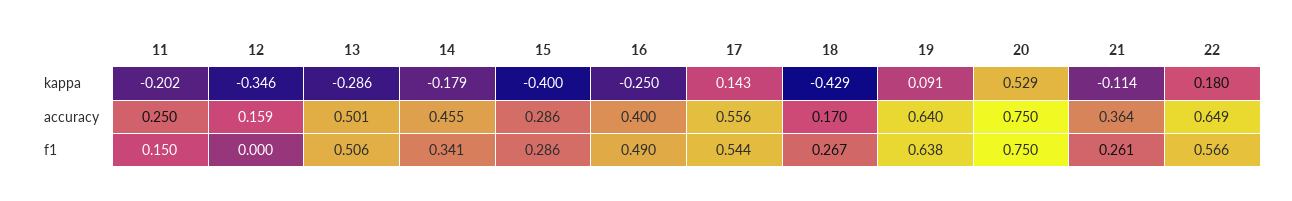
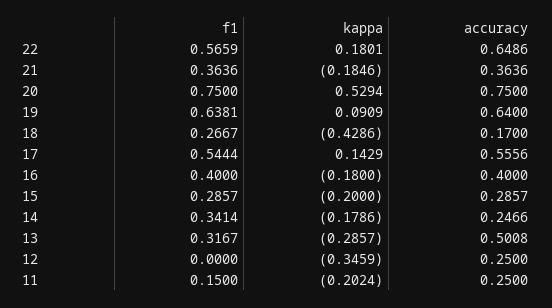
15, kappa: -0.4 -> -0.2
16, kappa: -0.25 -> -0.18
21, kappa: -0.114 -> -0.1846
12, accuracy: 0.159 -> 0.25
14, accuracy: 0.455 -> 0.2466
13, f1: 0.506 -> 0.3167
16, f1: 0.49 -> 0.4
21, f1: 0.261 -> 0.3636

